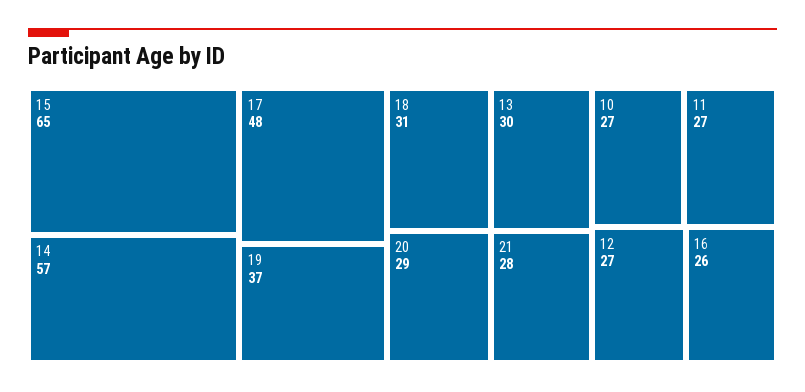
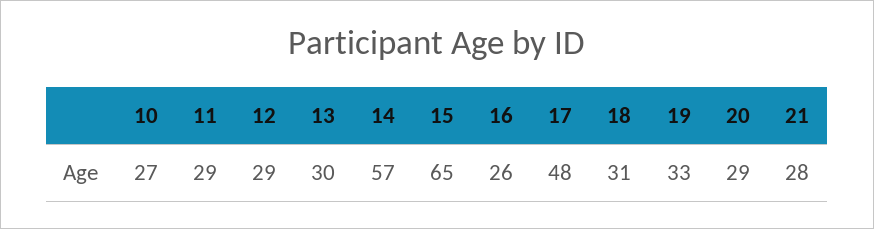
19: 37 -> 33
11: 27 -> 29
12: 27 -> 29

